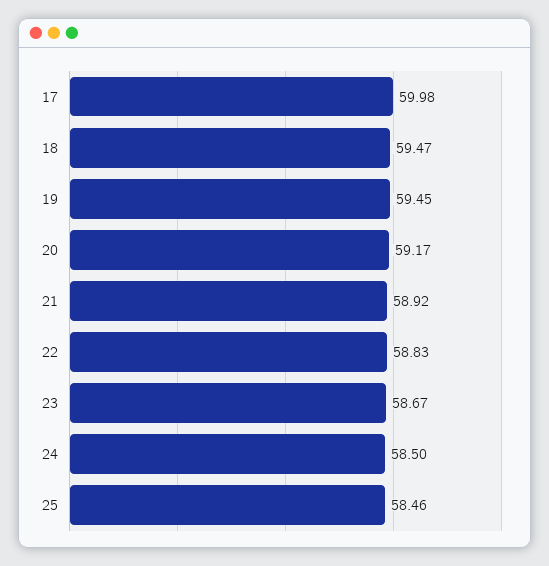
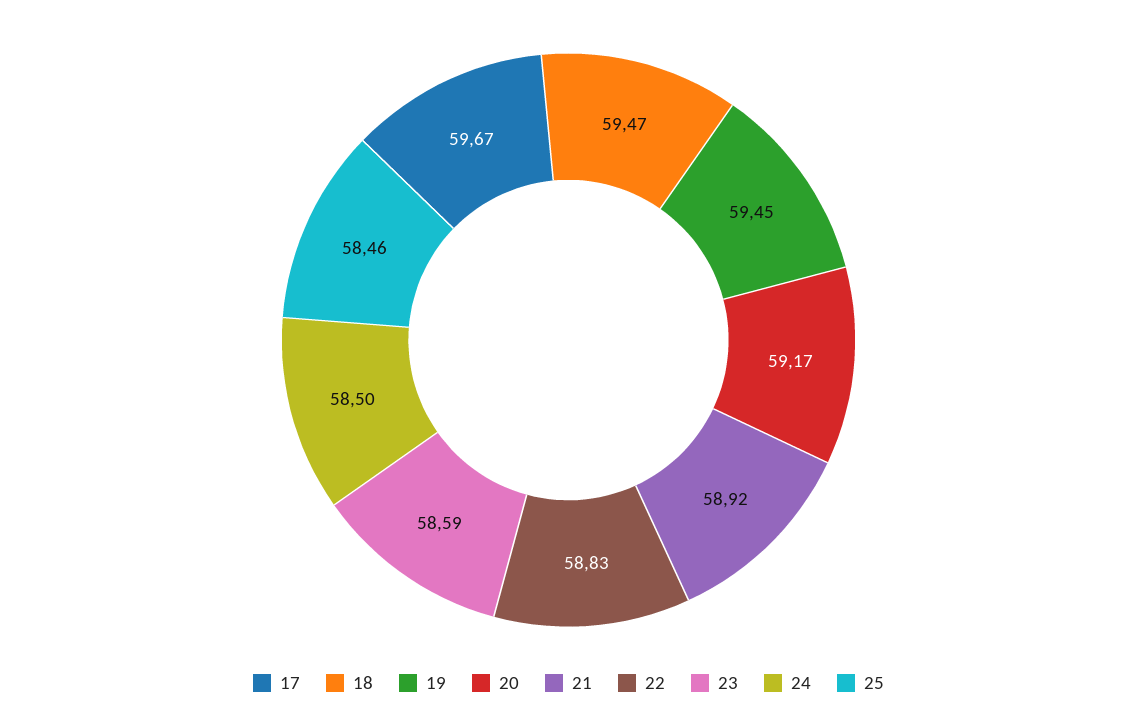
17: 59.98 -> 59.67
23: 58.67 -> 58.59

